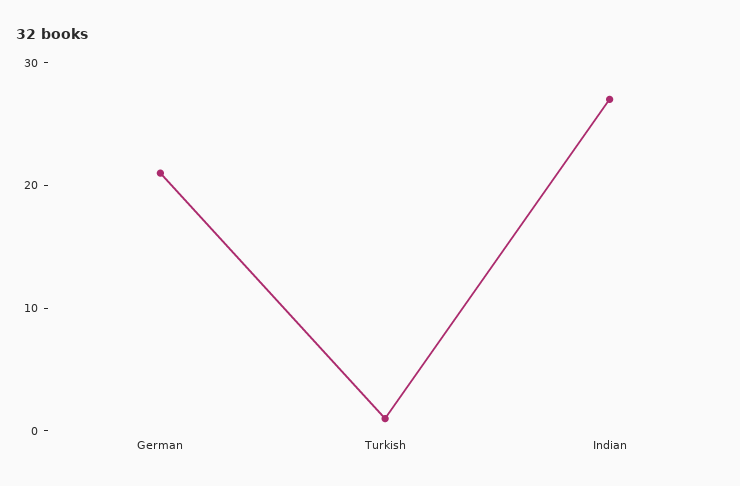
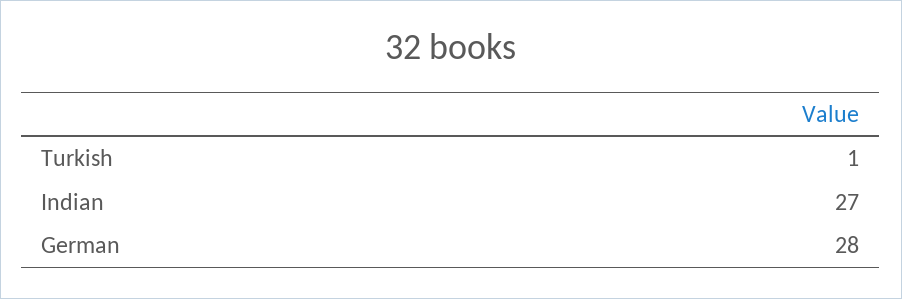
German: 21 -> 28

